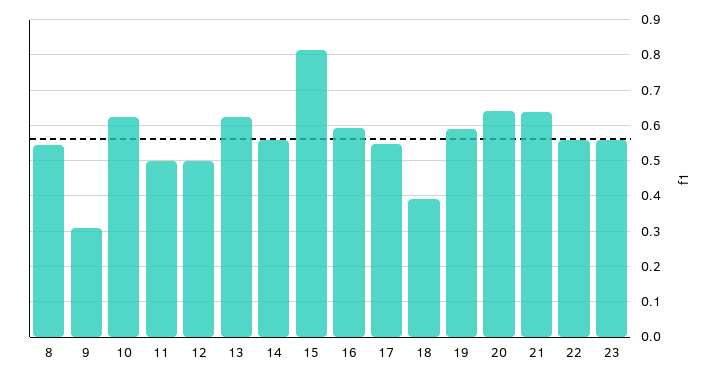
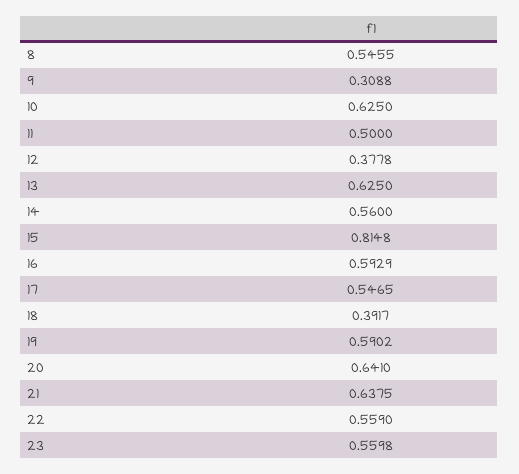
12: 0.5 -> 0.3778

